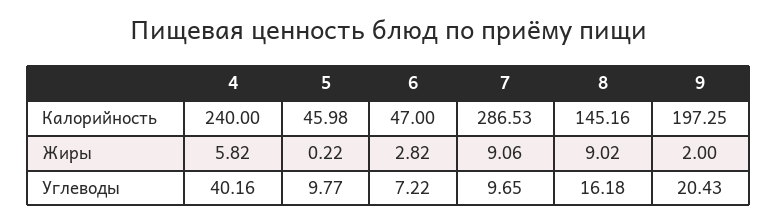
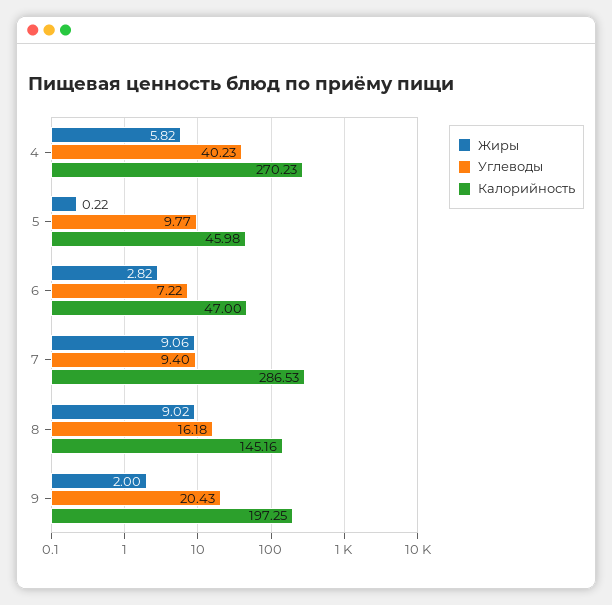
Калорийность, 4: 240 -> 270.23
Углеводы, 4: 40.16 -> 40.23
Углеводы, 7: 9.65 -> 9.4

